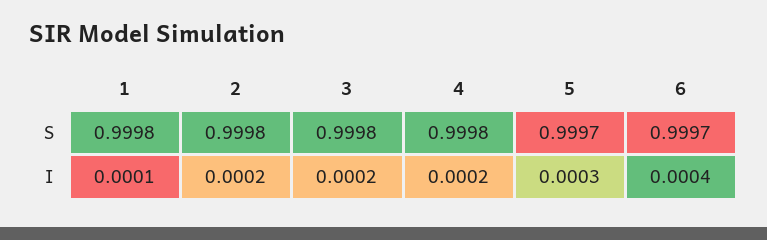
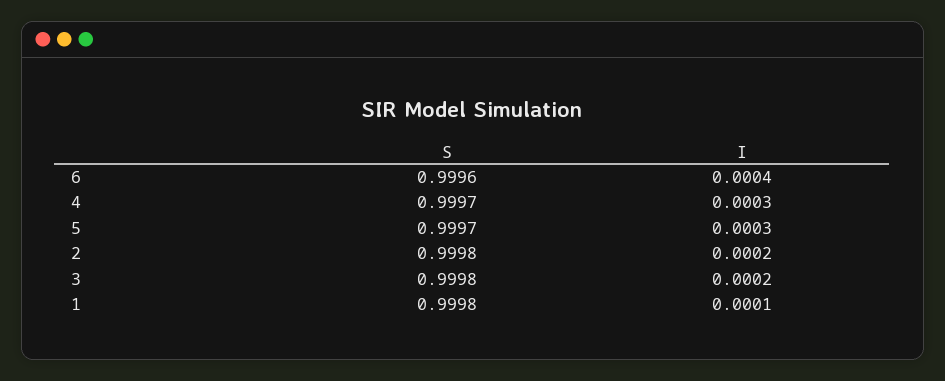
4, S: 0.9998 -> 0.9997
6, S: 0.9997 -> 0.9996
4, I: 0.0002 -> 0.0003

